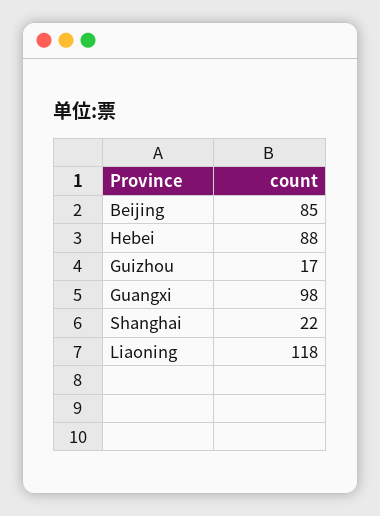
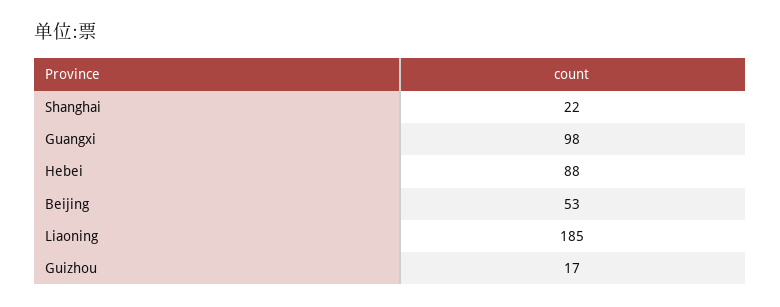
Beijing: 85 -> 53
Liaoning: 118 -> 185

